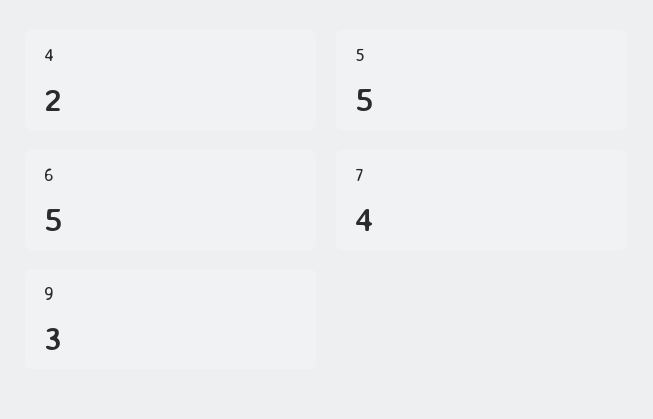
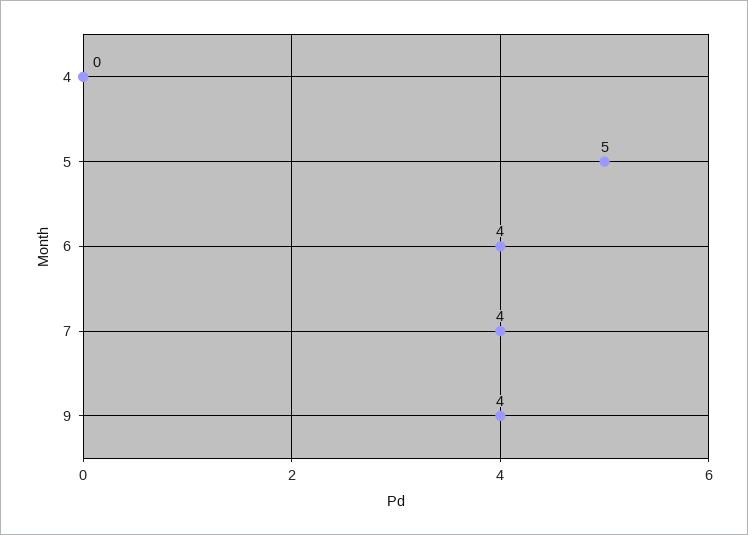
4: 2 -> 0
6: 5 -> 4
9: 3 -> 4

